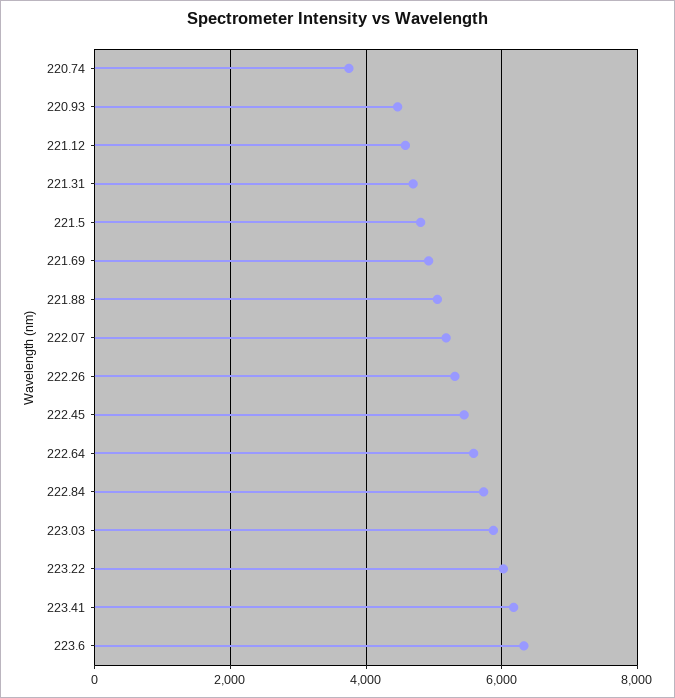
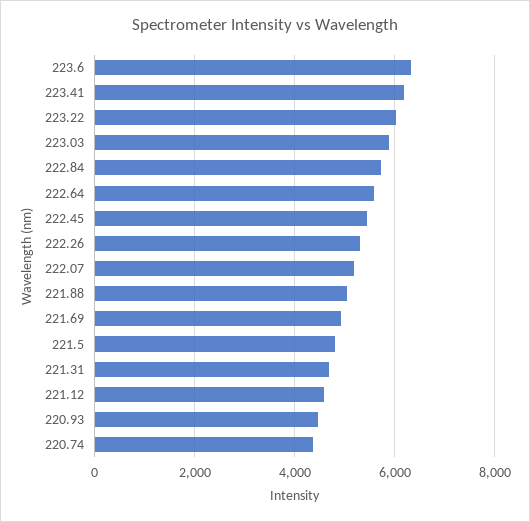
220.74: 3800 -> 4400

